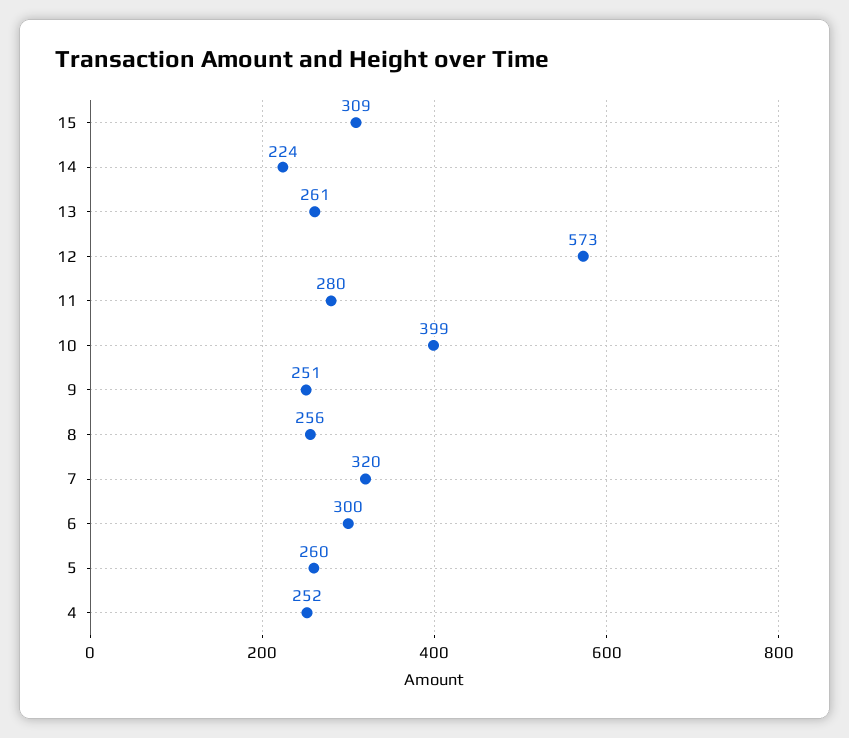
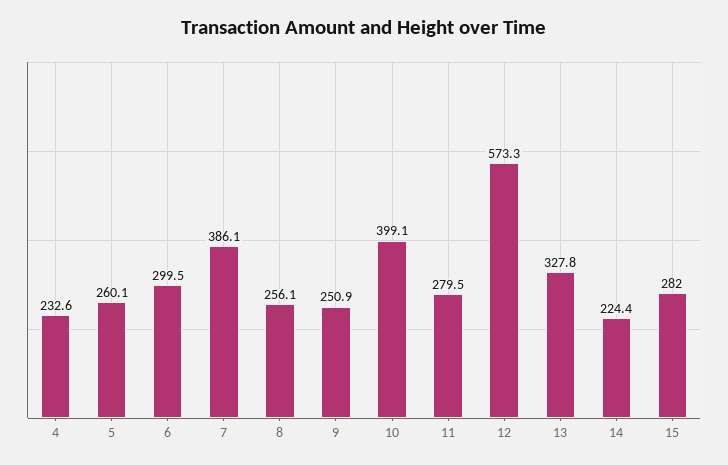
15: 309 -> 282
13: 261 -> 327.8
7: 320 -> 386.1
4: 252 -> 232.6

